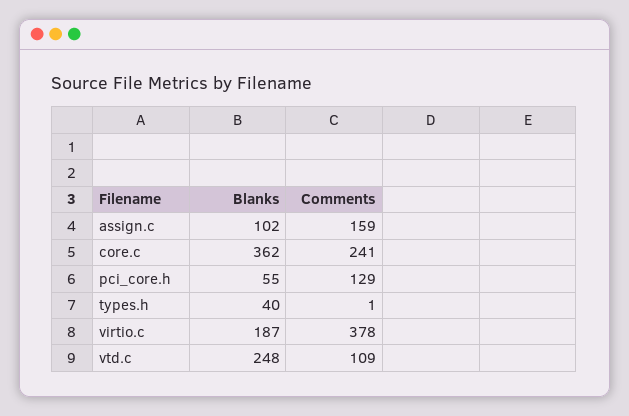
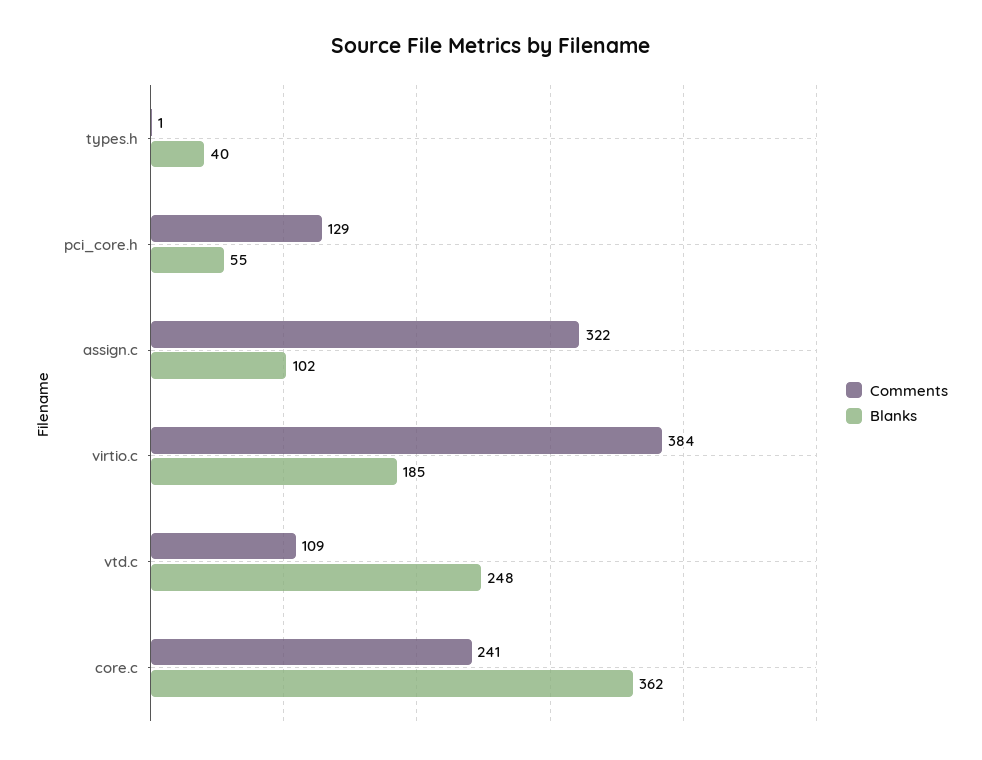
Comments, assign.c: 159 -> 322
Blanks, virtio.c: 187 -> 185
Comments, virtio.c: 378 -> 384

